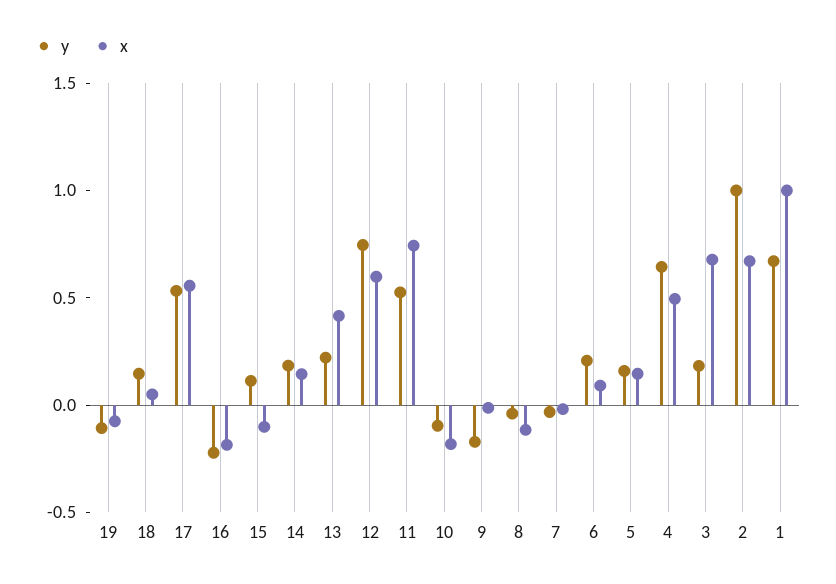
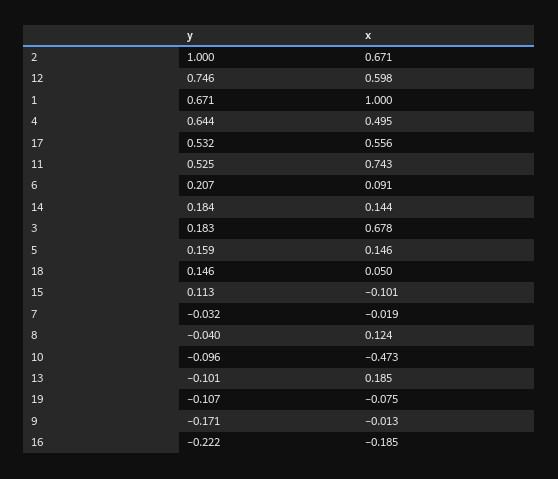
y, 13: 0.2 -> -0.101
x, 13: 0.4 -> 0.185
x, 10: -0.2 -> -0.473
x, 8: -0.1 -> 0.124

